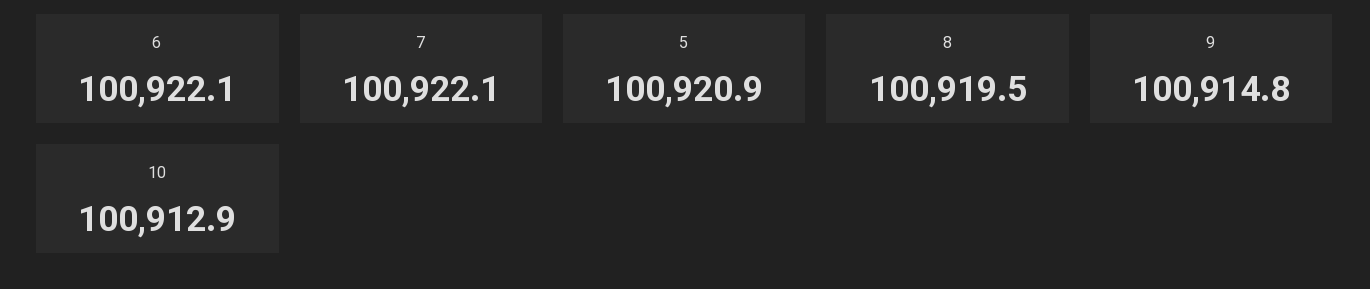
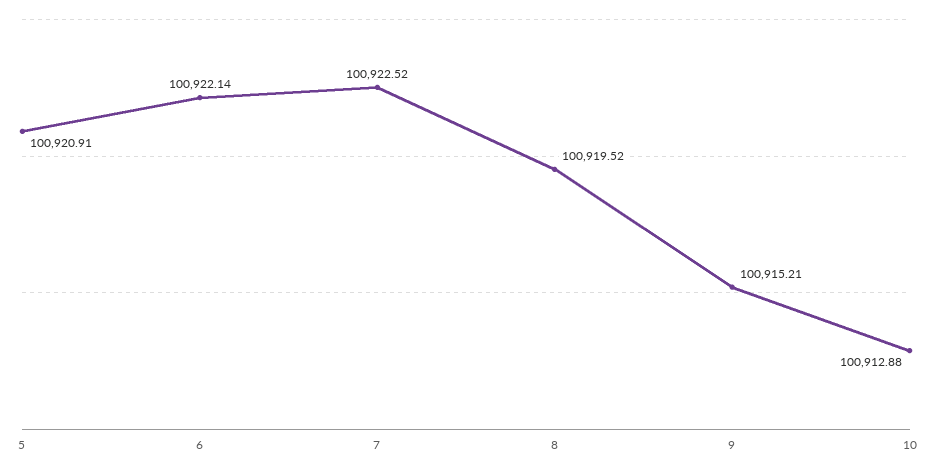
7: 100922.1 -> 100922.52
9: 100914.8 -> 100915.21

